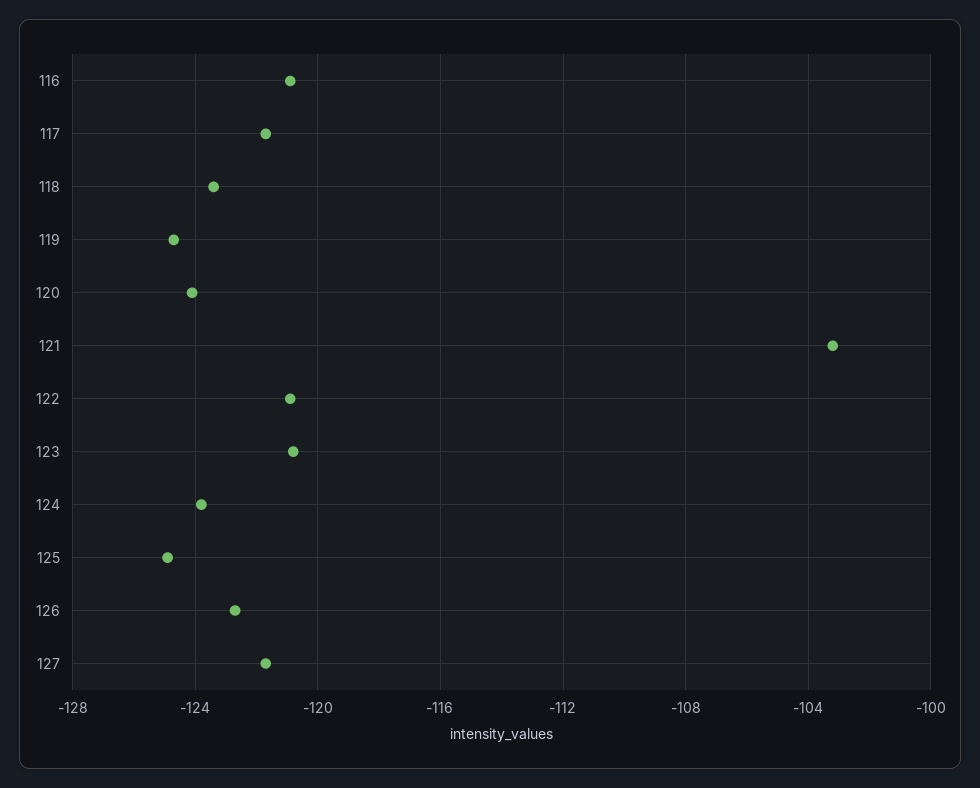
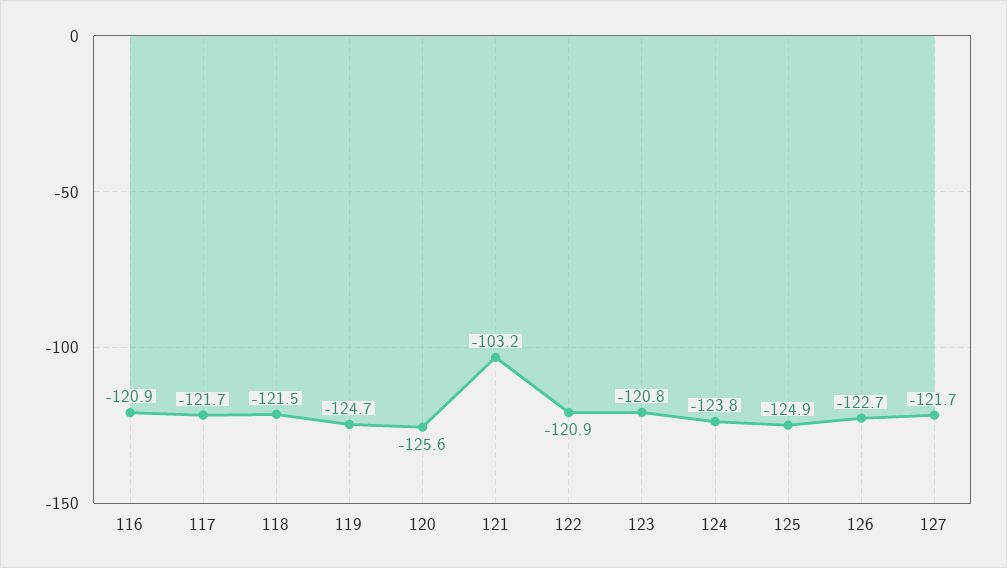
118: -123.5 -> -121.5
120: -124 -> -125.6

